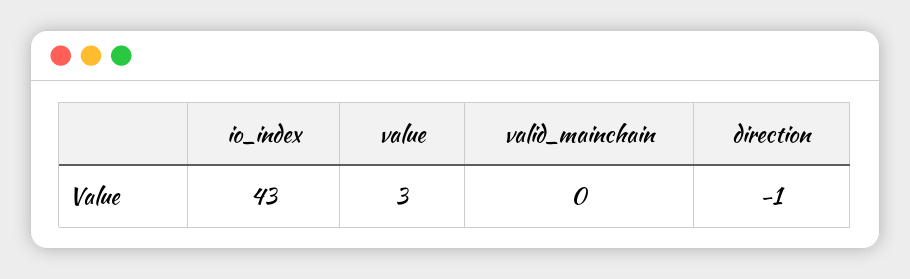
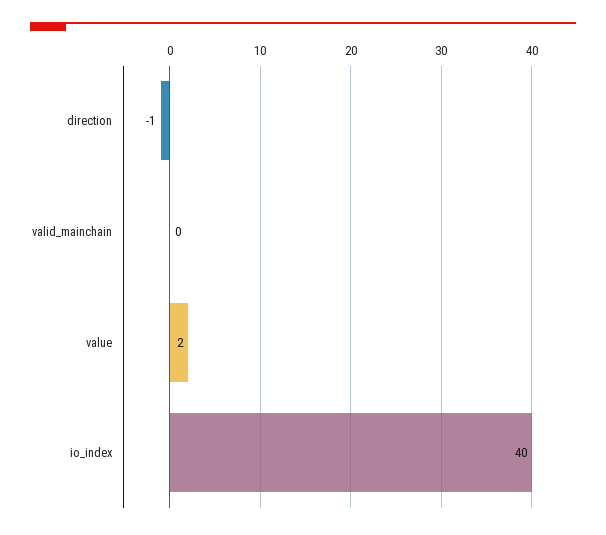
io_index: 43 -> 40
value: 3 -> 2

